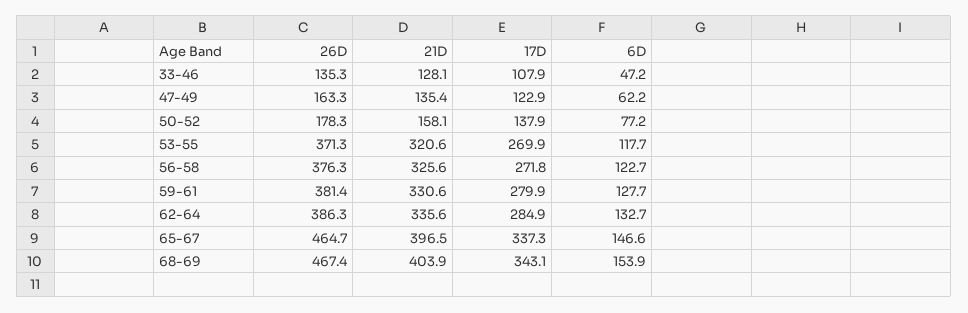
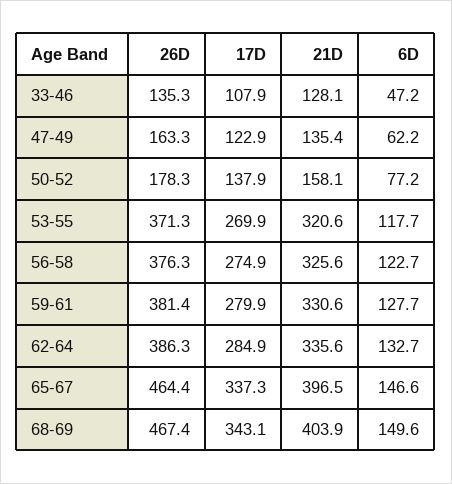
17D, 56-58: 271.8 -> 274.9
26D, 65-67: 464.7 -> 464.4
6D, 68-69: 153.9 -> 149.6

